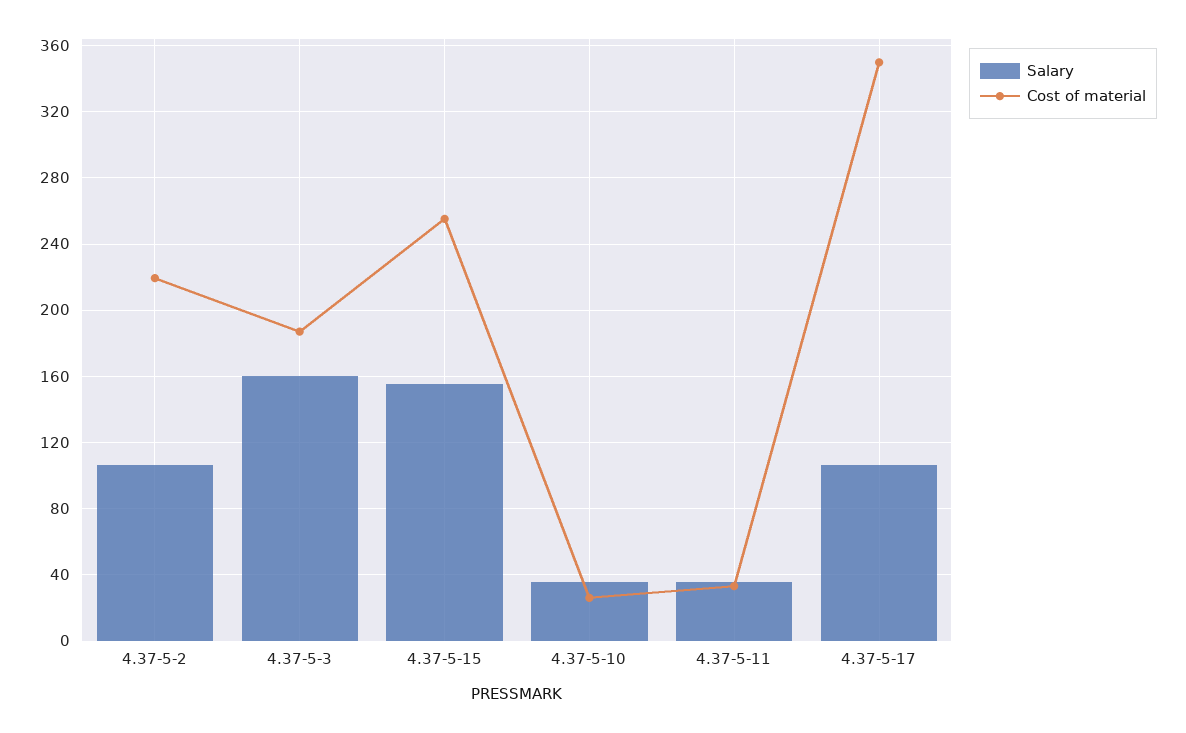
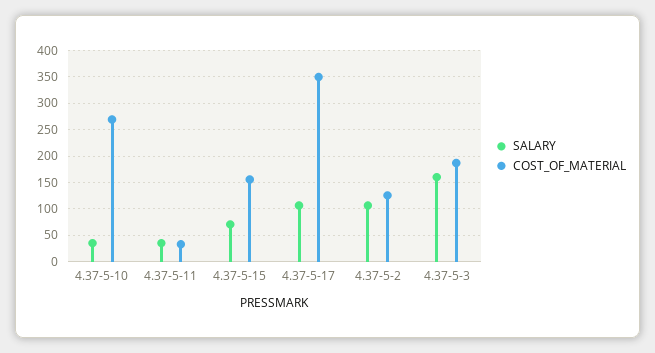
Cost of material, 4.37-5-2: 220 -> 125
Salary, 4.37-5-15: 155 -> 75
Cost of material, 4.37-5-15: 255 -> 150
Cost of material, 4.37-5-10: 25 -> 275

